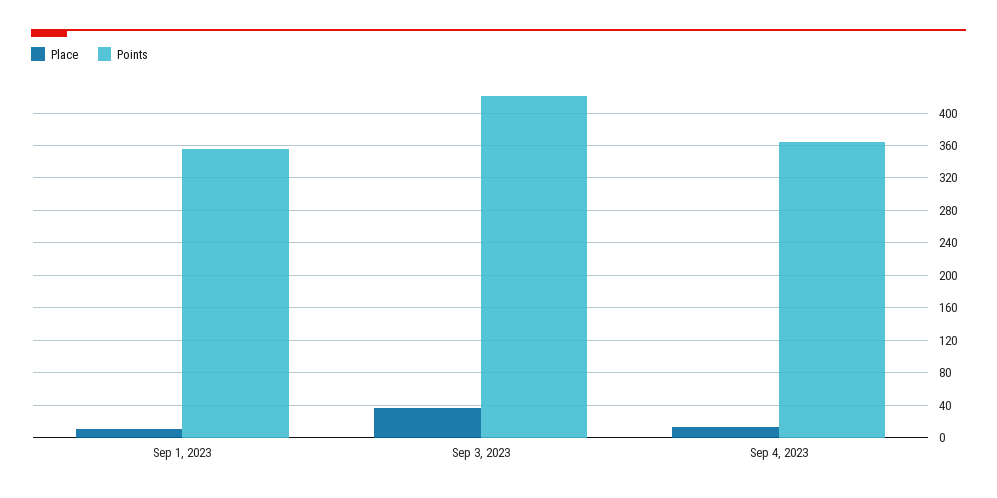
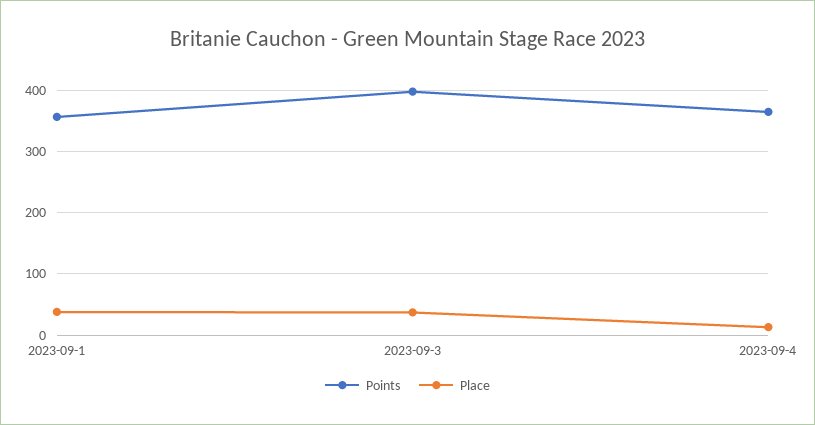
Place, Sep 1, 2023: 10 -> 40
Points, Sep 3, 2023: 420 -> 400

